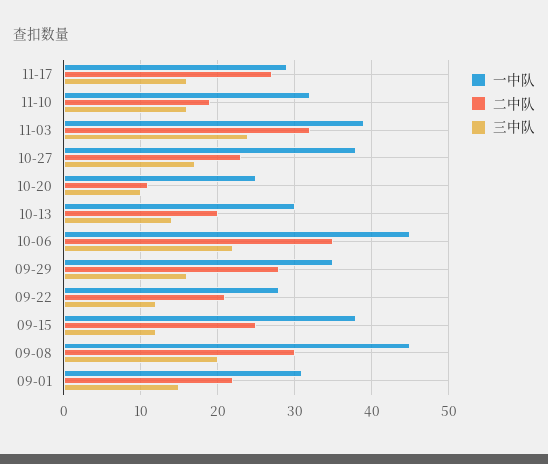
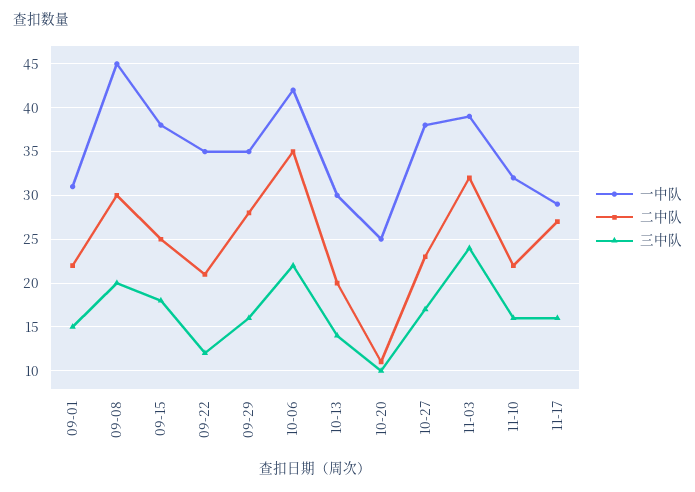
二中队, 11-10: 19 -> 22
一中队, 10-06: 45 -> 42
一中队, 09-22: 28 -> 35
三中队, 09-15: 12 -> 18

